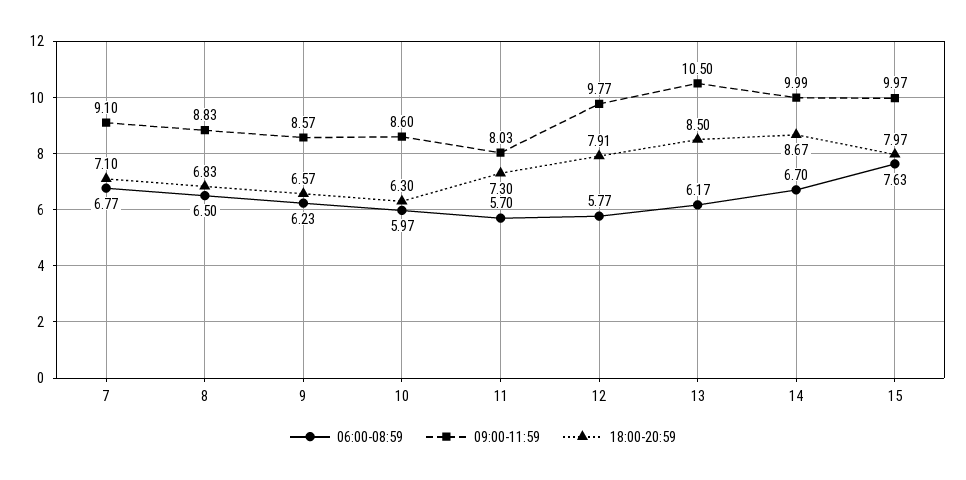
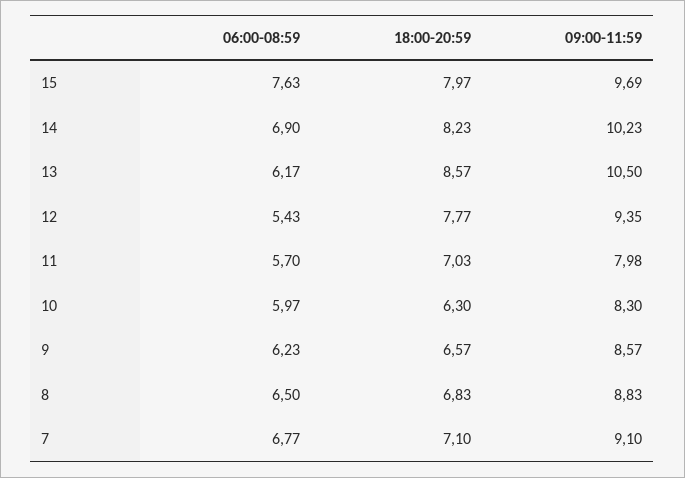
09:00-11:59, 10: 8.6 -> 8.3
09:00-11:59, 11: 8.03 -> 7.98
18:00-20:59, 11: 7.3 -> 7.03
06:00-08:59, 12: 5.77 -> 5.43
09:00-11:59, 12: 9.77 -> 9.35
18:00-20:59, 12: 7.91 -> 7.77
18:00-20:59, 13: 8.5 -> 8.57
06:00-08:59, 14: 6.7 -> 6.9
09:00-11:59, 14: 9.99 -> 10.23
18:00-20:59, 14: 8.67 -> 8.23
09:00-11:59, 15: 9.97 -> 9.69

